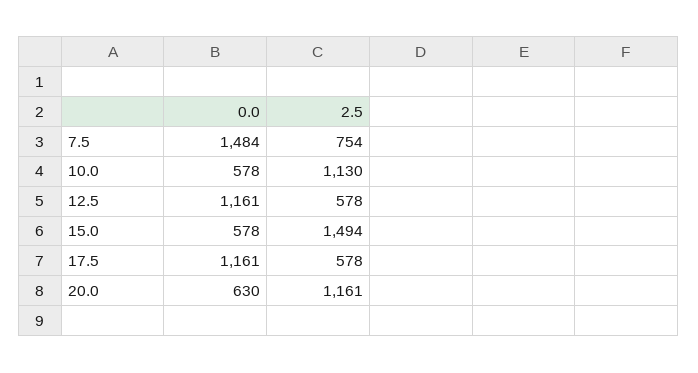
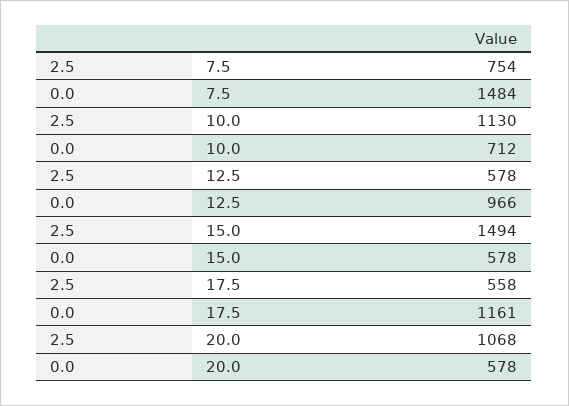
0.0, 10.0: 578 -> 712
0.0, 12.5: 1161 -> 966
2.5, 17.5: 578 -> 558
0.0, 20.0: 630 -> 578
2.5, 20.0: 1161 -> 1068

